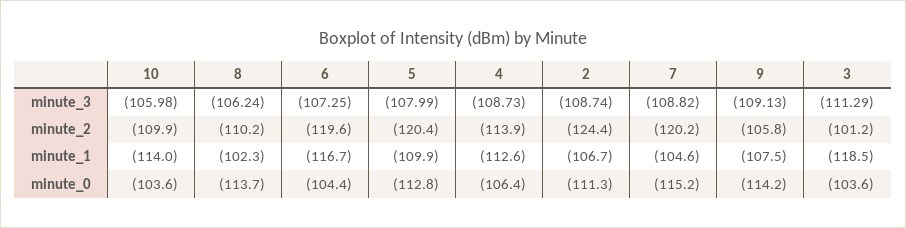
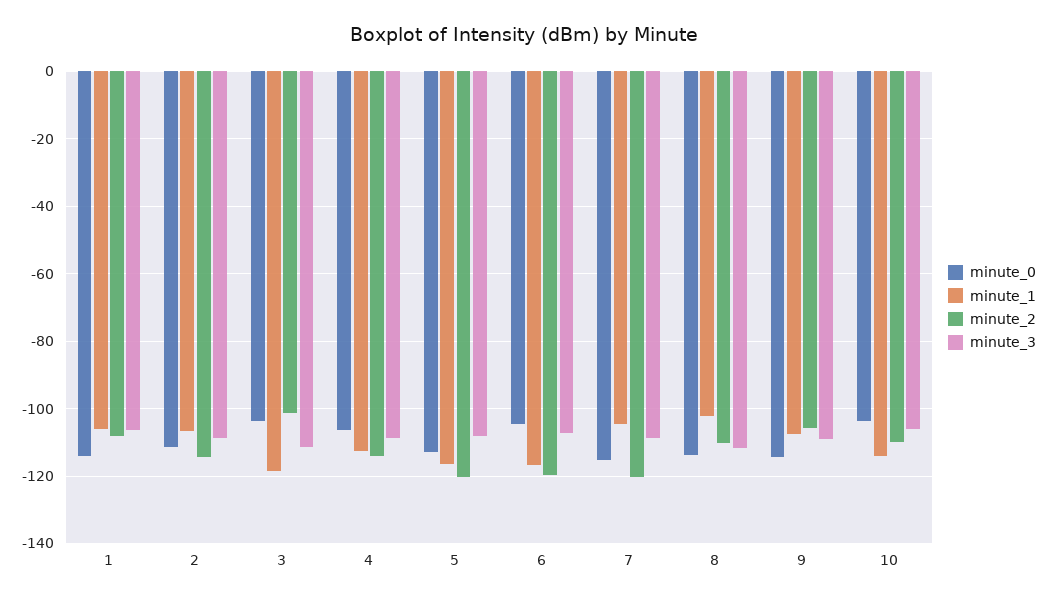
minute_3, 8: -106.24 -> -112
minute_2, 2: -124.4 -> -114
minute_1, 5: -109.9 -> -116
minute_0, 1: none -> -114
minute_1, 1: none -> -106
minute_2, 1: none -> -108
minute_3, 1: none -> -106

